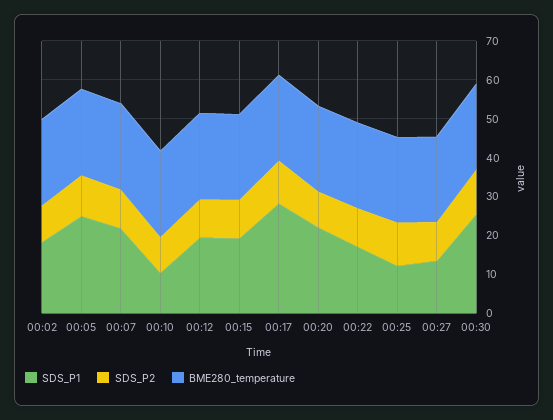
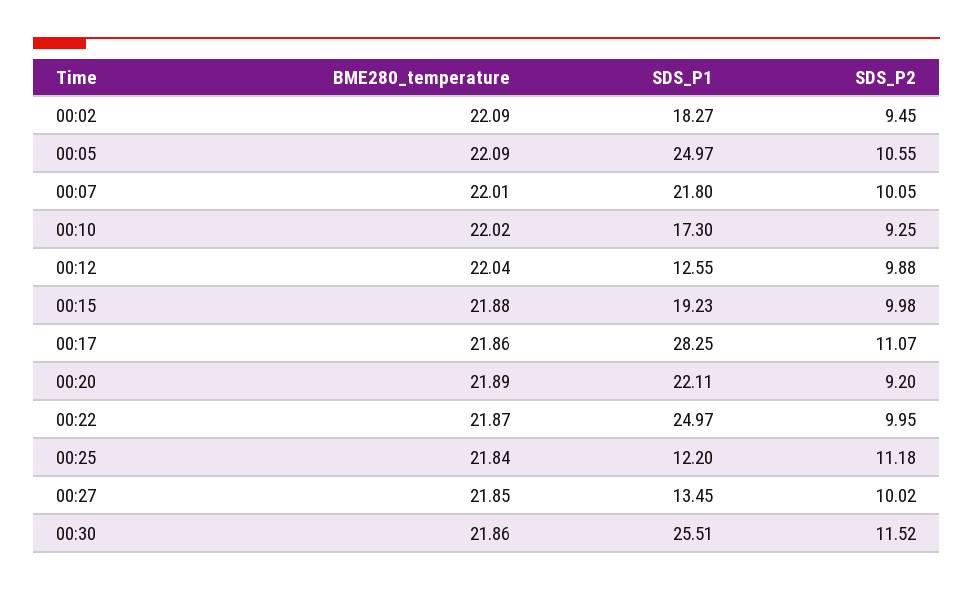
SDS_P1, 00:10: 10 -> 17.3
SDS_P1, 00:12: 20 -> 12.55
SDS_P1, 00:22: 17.5 -> 24.97

